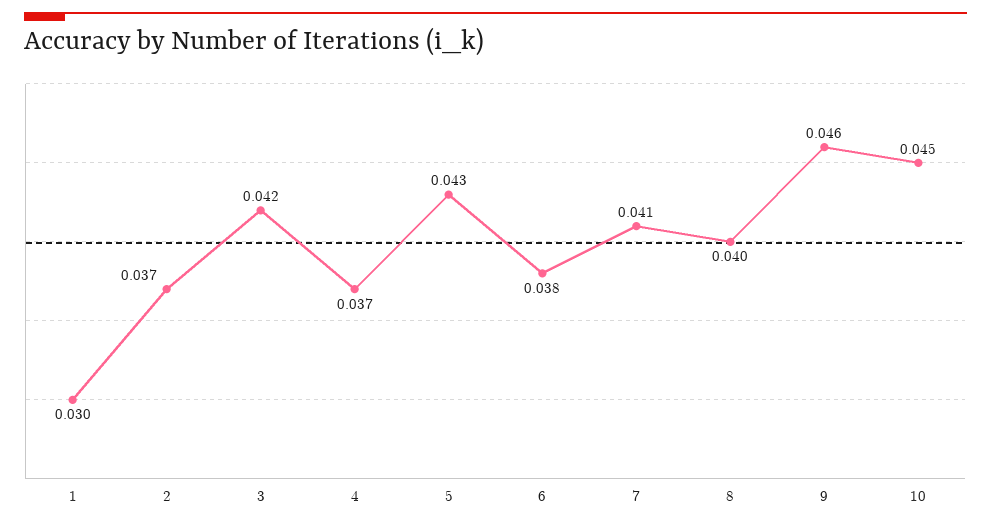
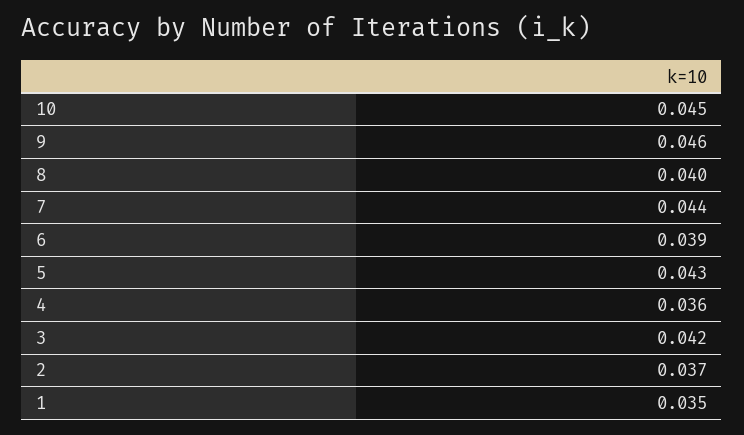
1: 0.03 -> 0.035
4: 0.037 -> 0.036
6: 0.038 -> 0.039
7: 0.041 -> 0.044

